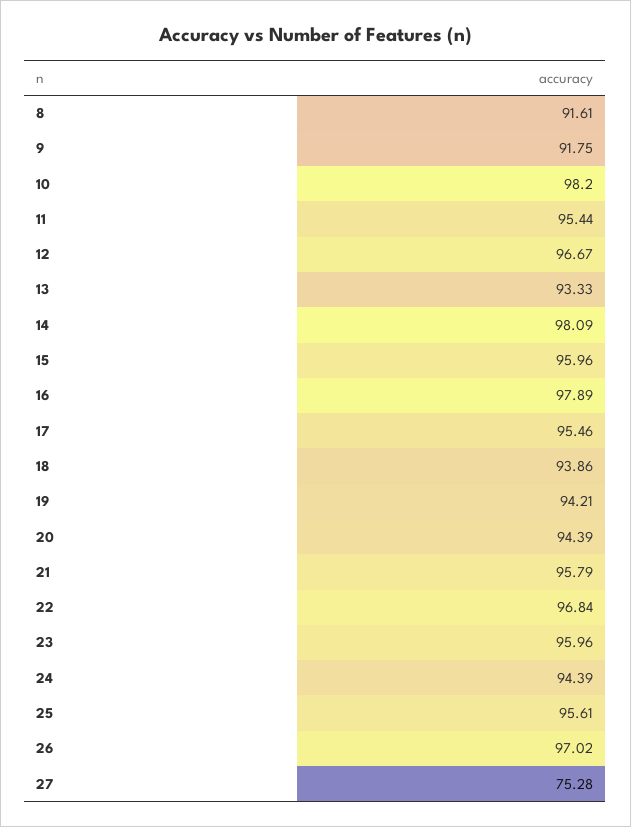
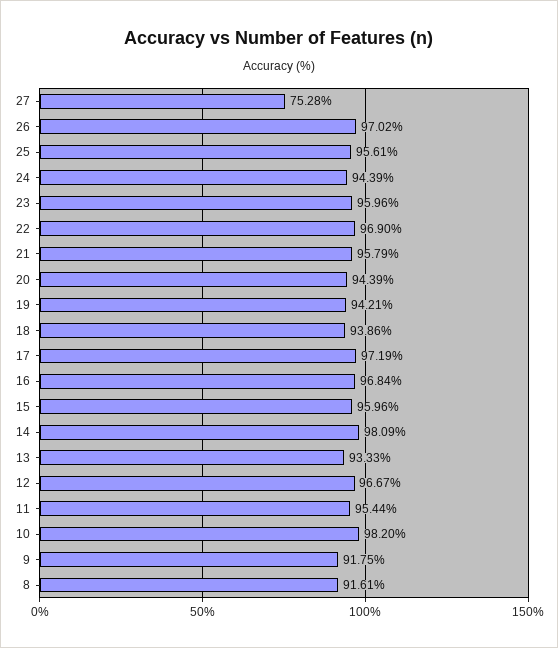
16: 97.89 -> 96.84
17: 95.46 -> 97.19
22: 96.84 -> 96.9

